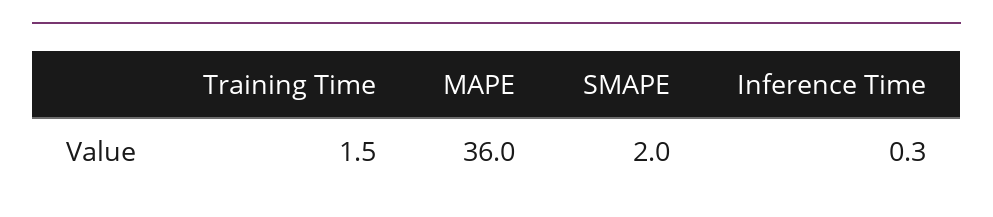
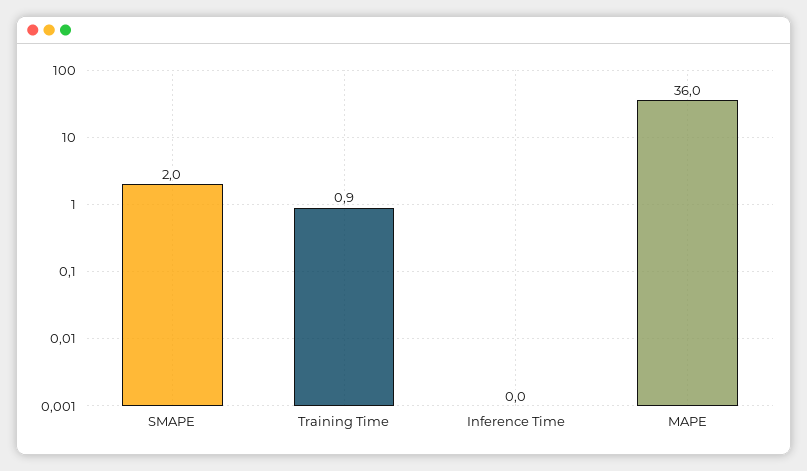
Training Time: 1.5 -> 0.9
Inference Time: 0.3 -> 0

